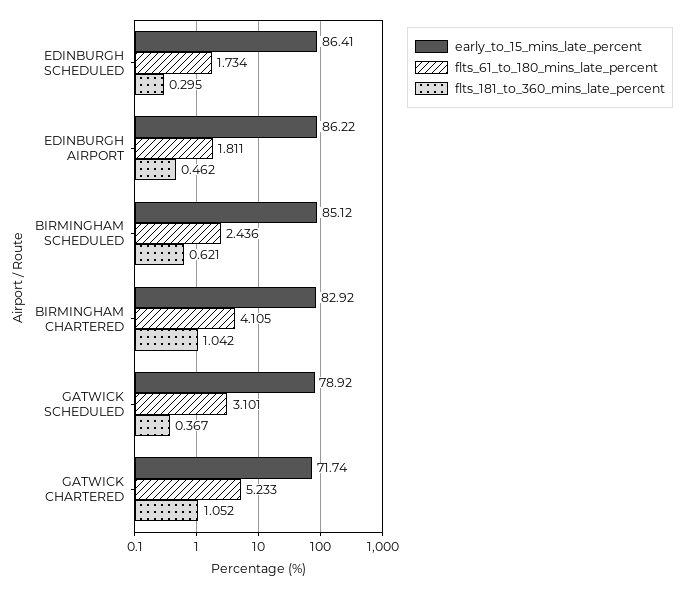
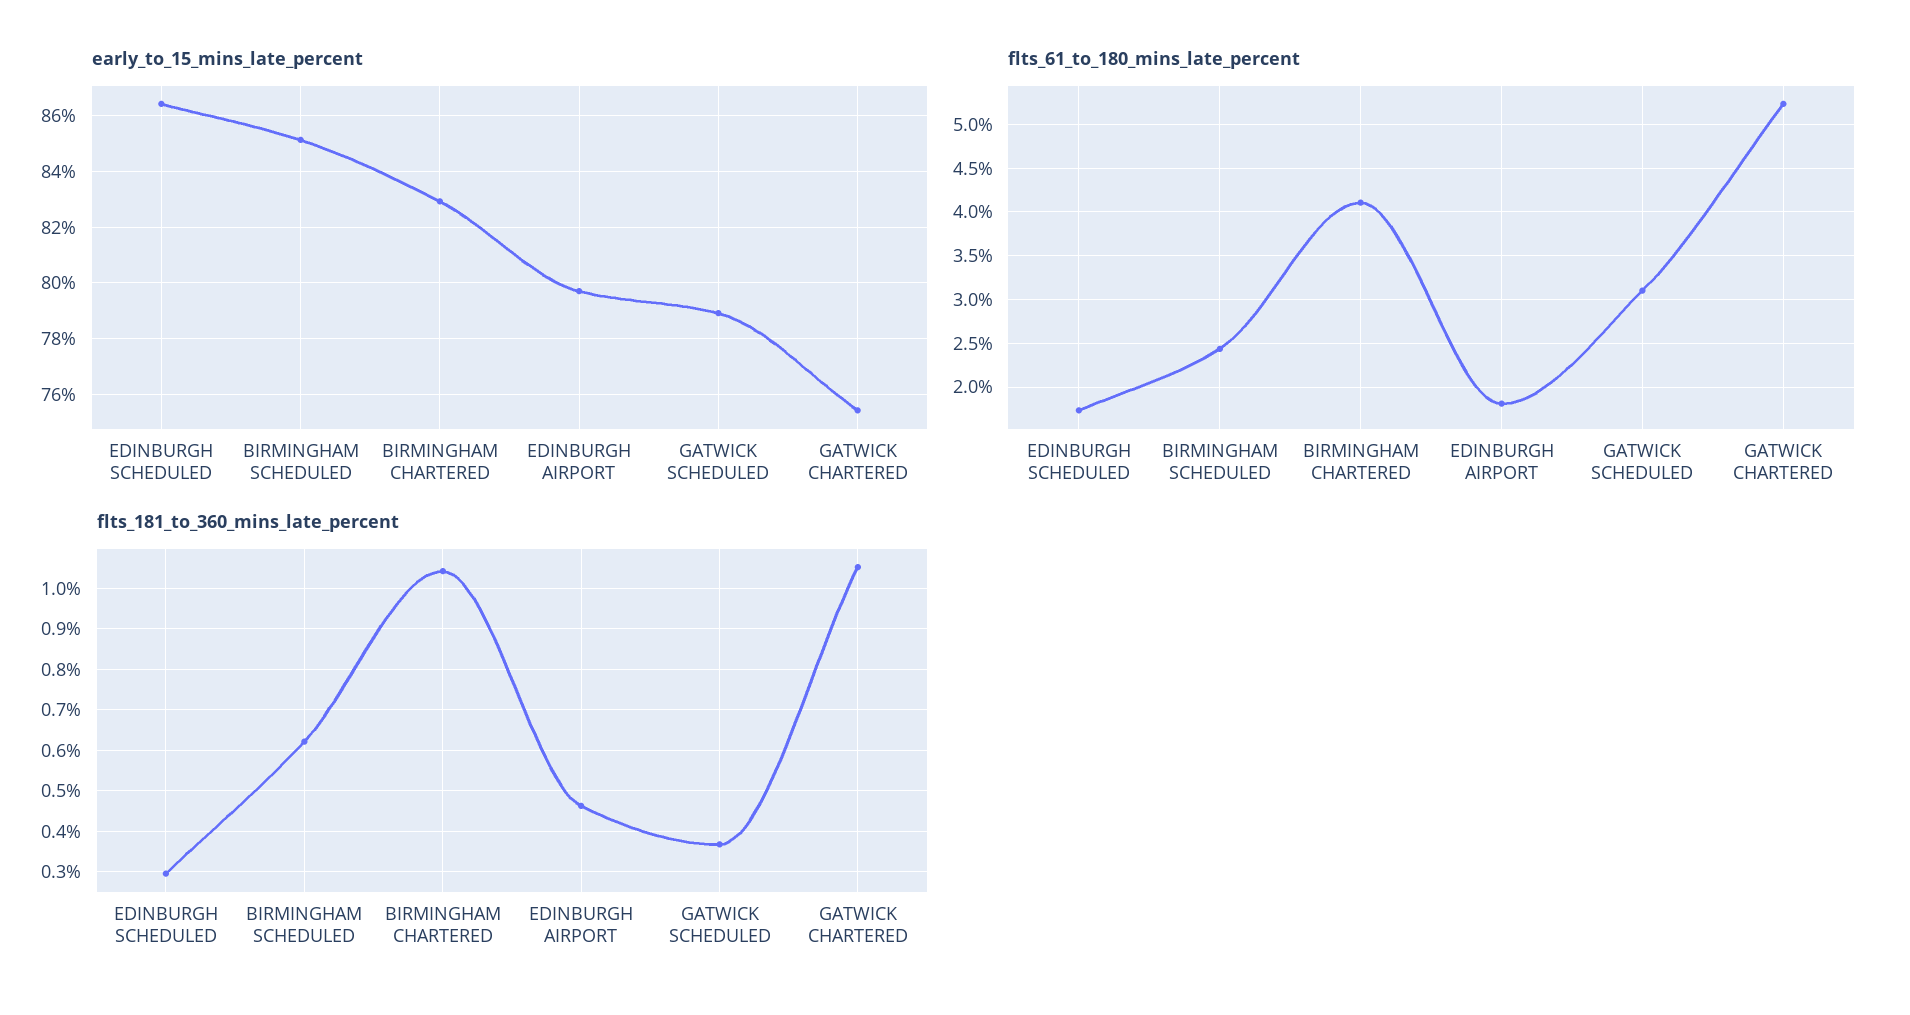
early_to_15_mins_late_percent, EDINBURGH AIRPORT: 86.22 -> 79.75
early_to_15_mins_late_percent, GATWICK CHARTERED: 71.74 -> 75.5

